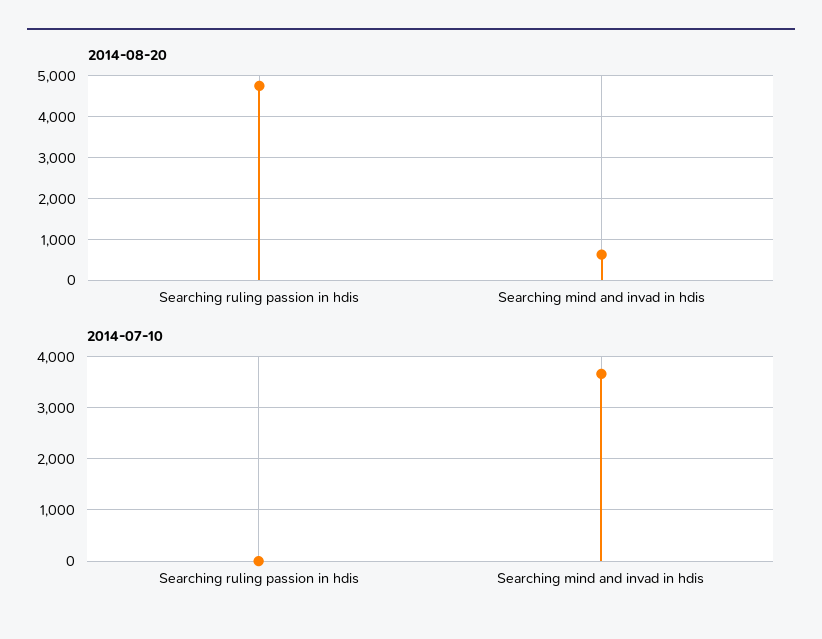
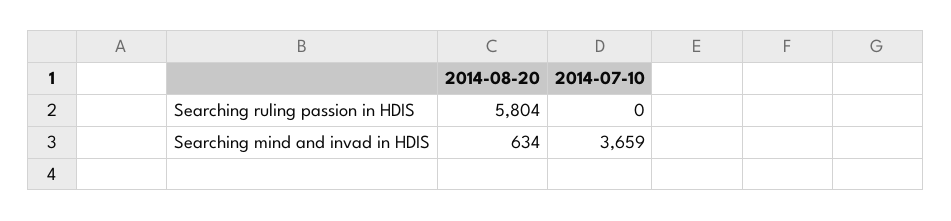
2014-08-20, Searching ruling passion in hdis: 4800 -> 5804

